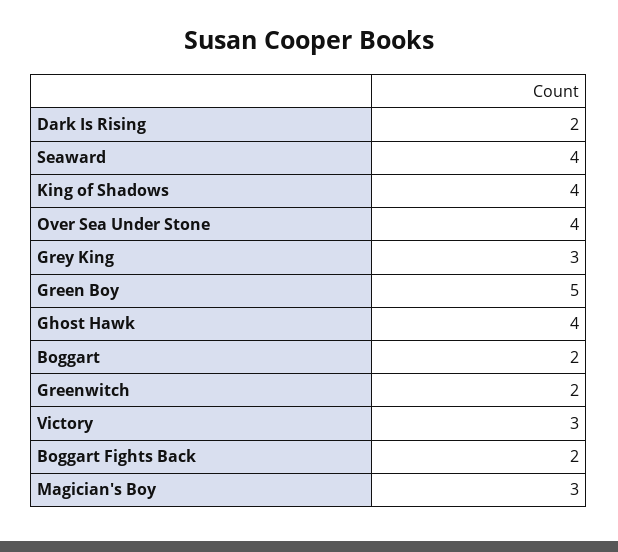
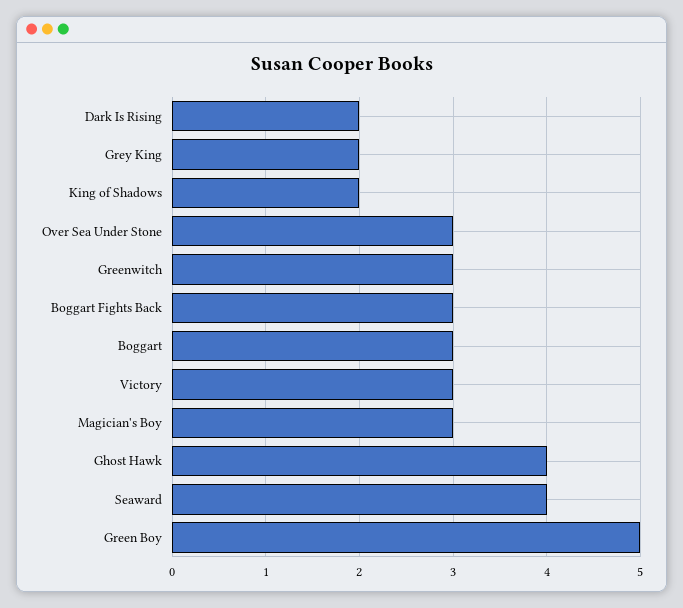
King of Shadows: 4 -> 2
Over Sea Under Stone: 4 -> 3
Grey King: 3 -> 2
Boggart: 2 -> 3
Greenwitch: 2 -> 3
Boggart Fights Back: 2 -> 3

